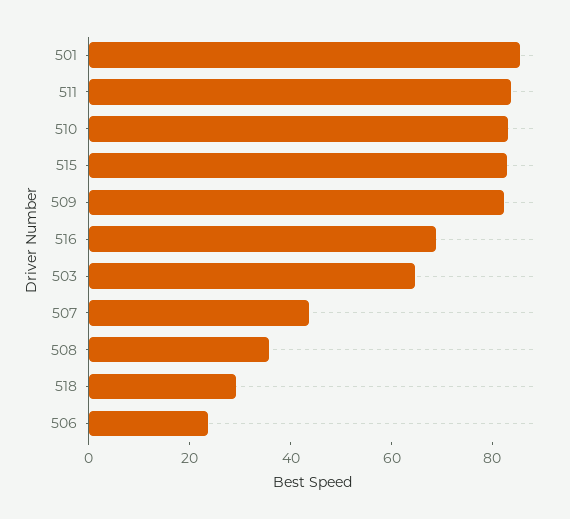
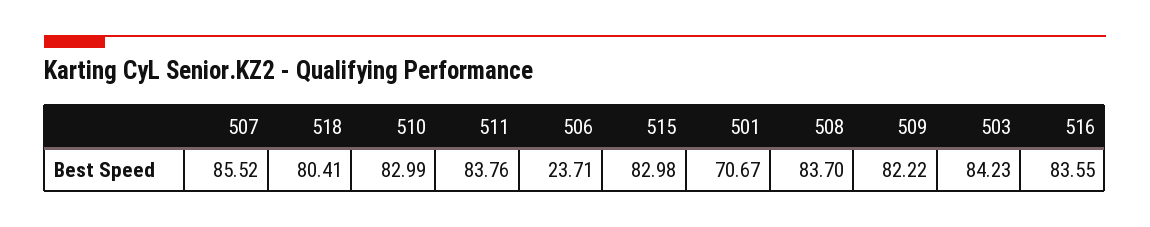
501: 85 -> 70.67
516: 70 -> 83.55
503: 65 -> 84.23
507: 45 -> 85.52
508: 35 -> 83.7
518: 30 -> 80.41

